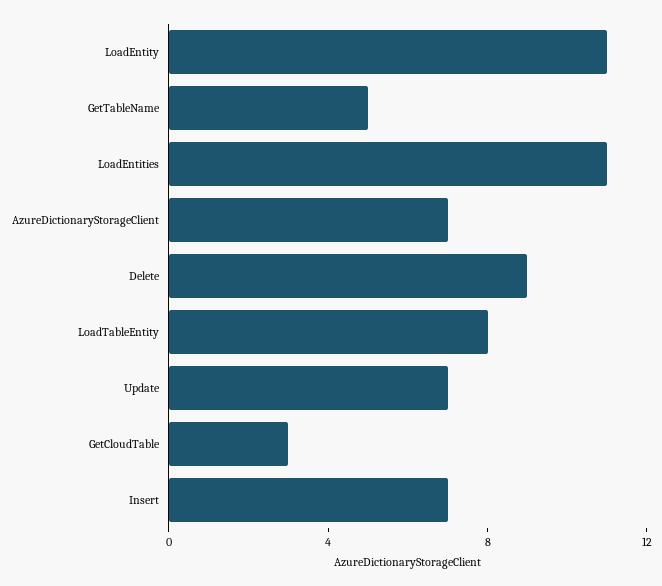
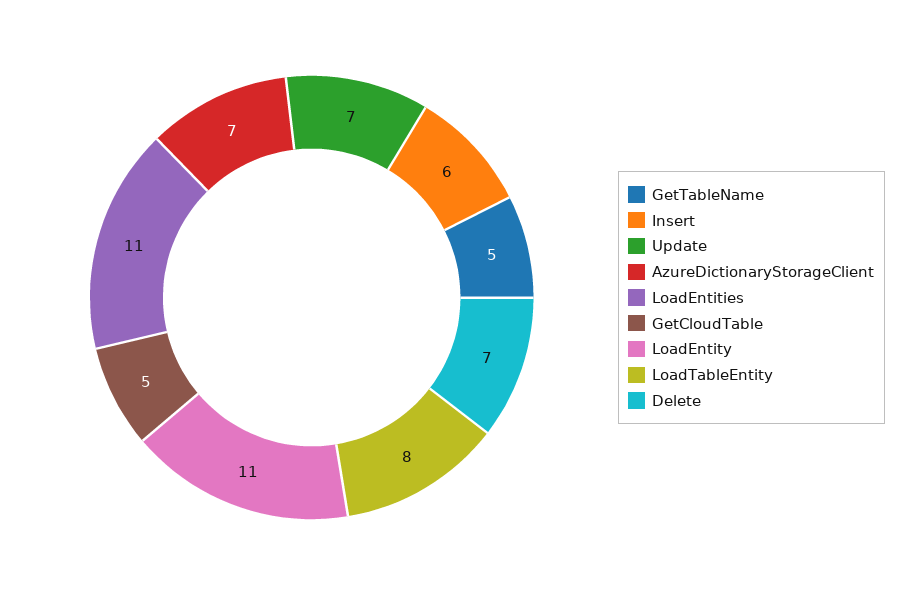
Delete: 9 -> 7
GetCloudTable: 3 -> 5
Insert: 7 -> 6

